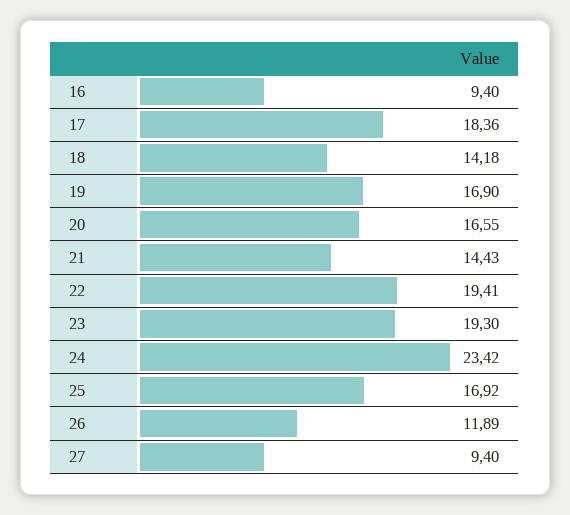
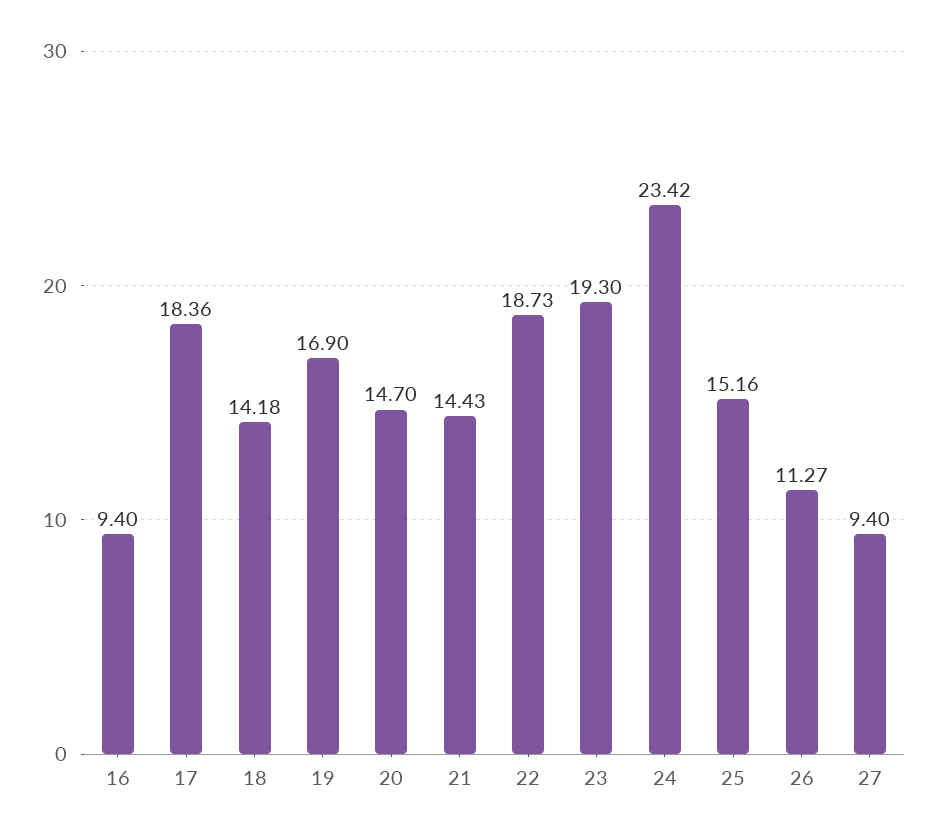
20: 16.55 -> 14.7
22: 19.41 -> 18.73
25: 16.92 -> 15.16
26: 11.89 -> 11.27

